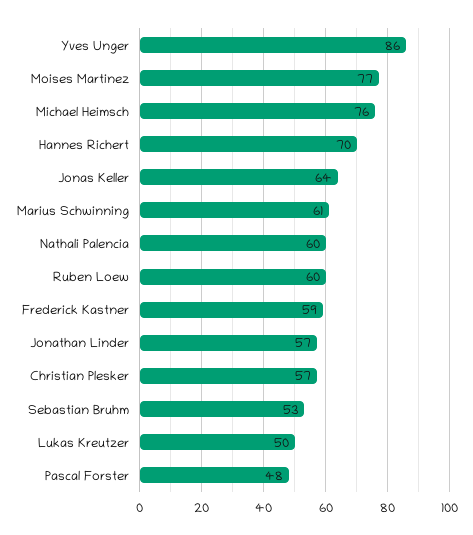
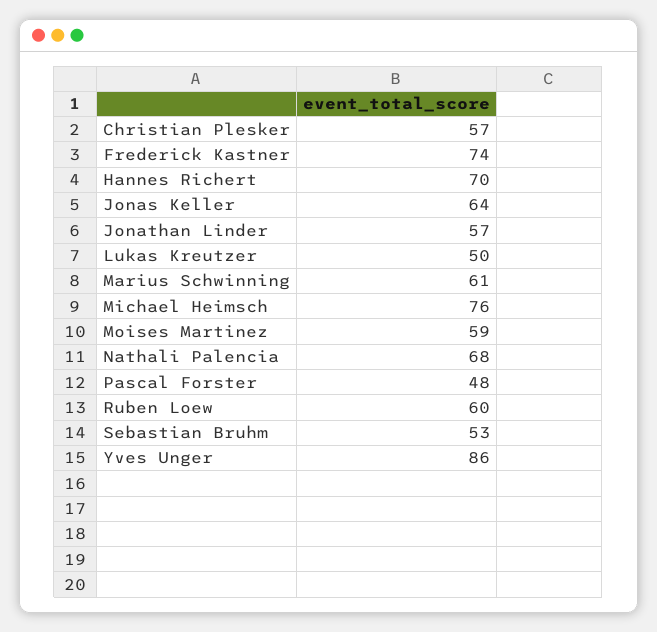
Moises Martinez: 77 -> 59
Nathali Palencia: 60 -> 68
Frederick Kastner: 59 -> 74

